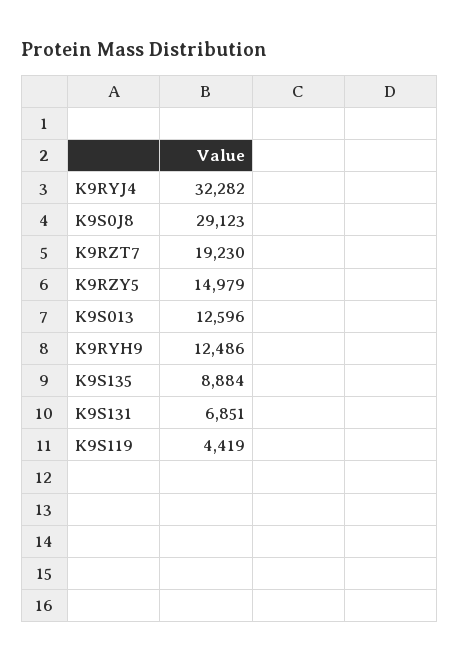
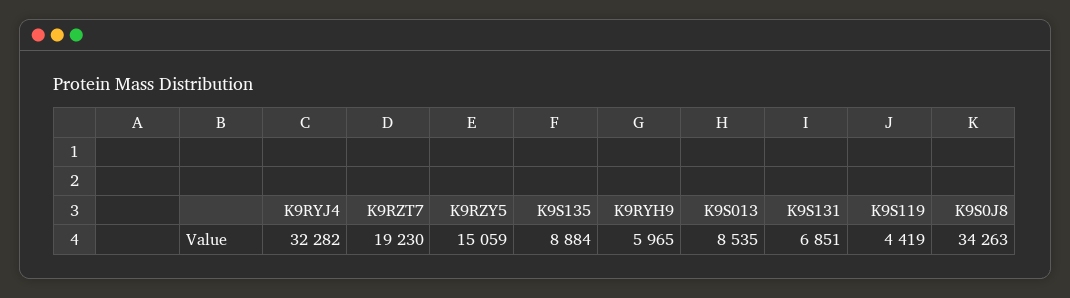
K9S0J8: 29123 -> 34263
K9RZY5: 14979 -> 15059
K9S013: 12596 -> 8535
K9RYH9: 12486 -> 5965

